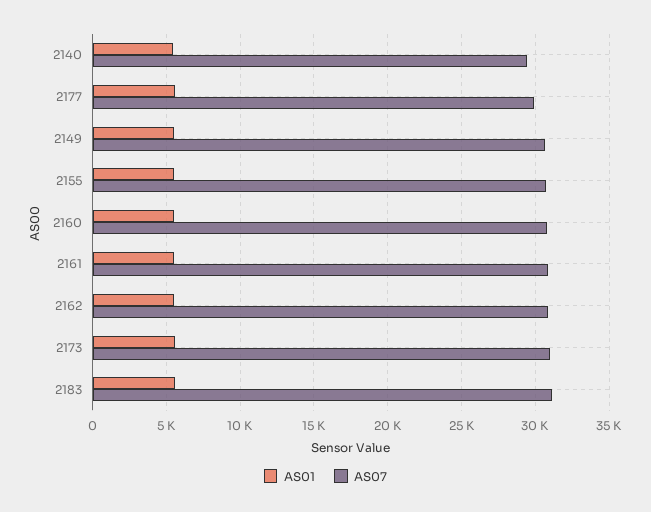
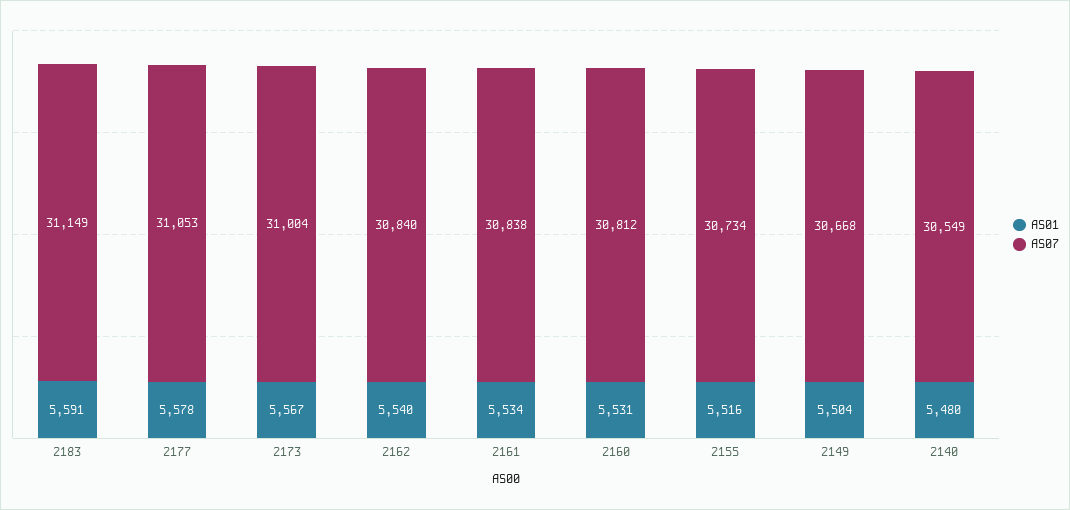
AS07, 2140: 29500 -> 30549
AS07, 2177: 30000 -> 31053

